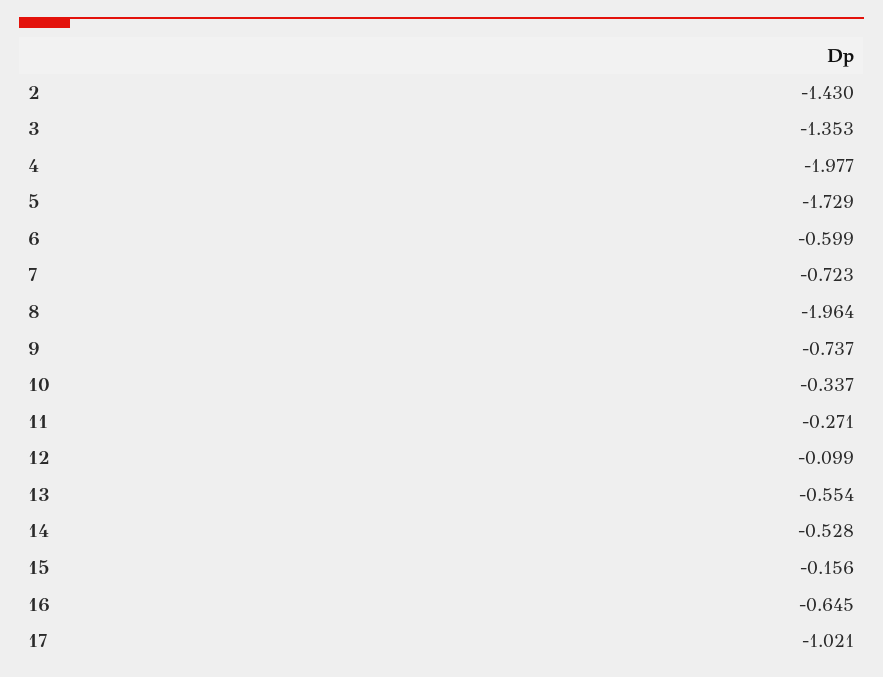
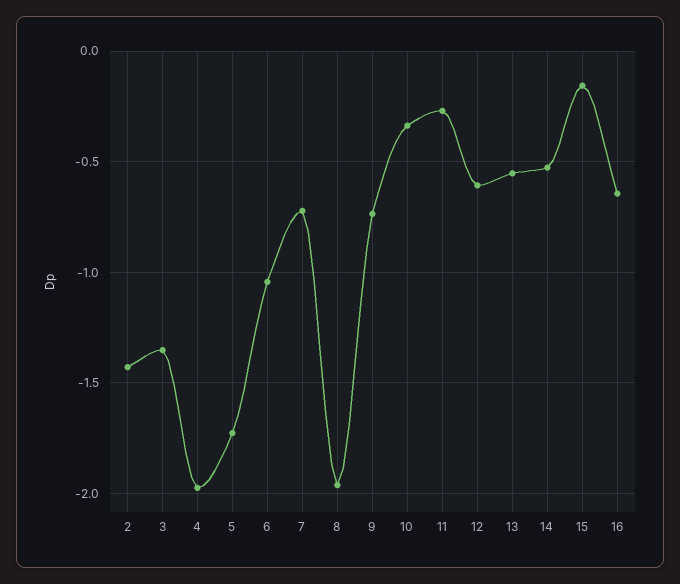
6: -0.599 -> -1.05
12: -0.099 -> -0.6
17: -1.021 -> none

